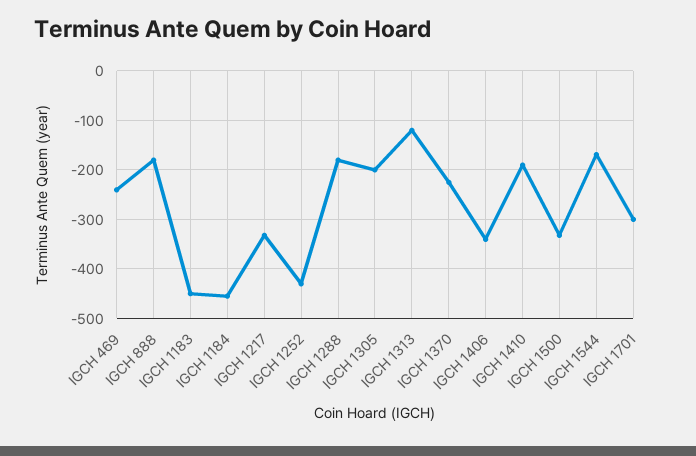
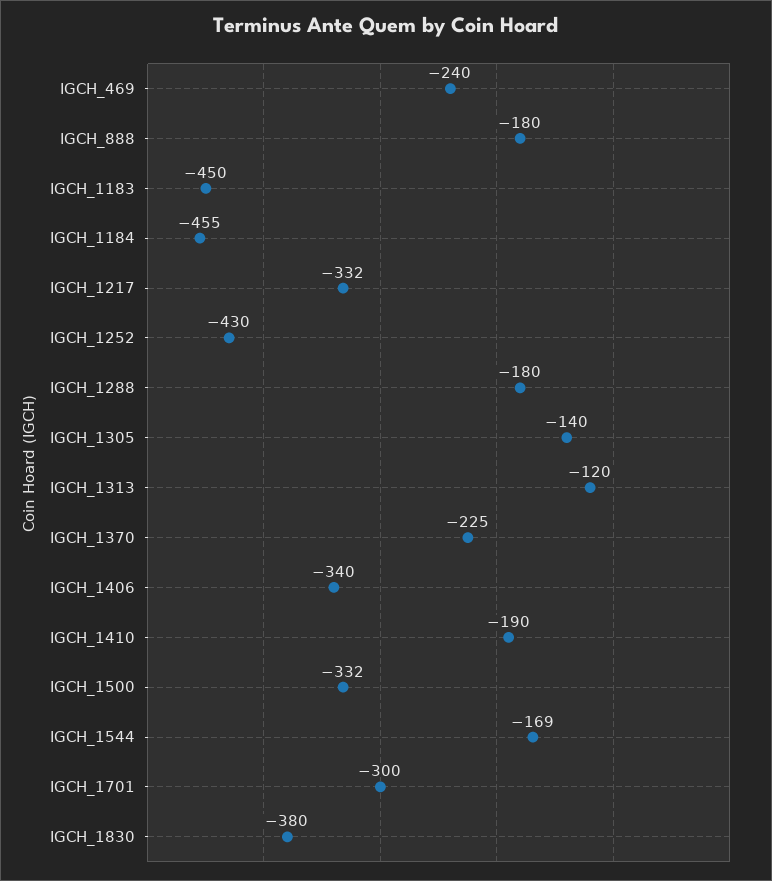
IGCH 1305: -200 -> -140
IGCH_1830: none -> -380

